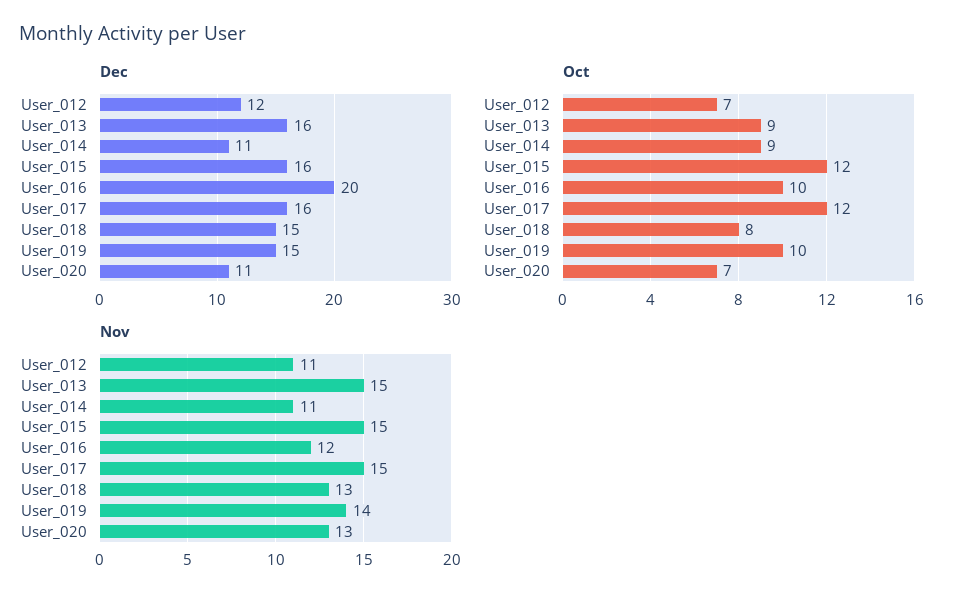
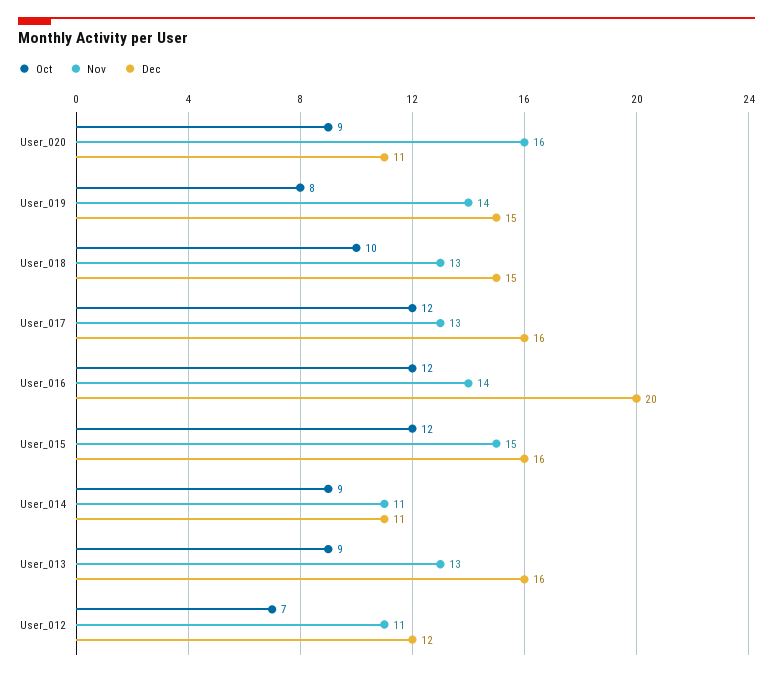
Oct, User_016: 10 -> 12
Oct, User_018: 8 -> 10
Oct, User_019: 10 -> 8
Oct, User_020: 7 -> 9
Nov, User_013: 15 -> 13
Nov, User_016: 12 -> 14
Nov, User_017: 15 -> 13
Nov, User_020: 13 -> 16

